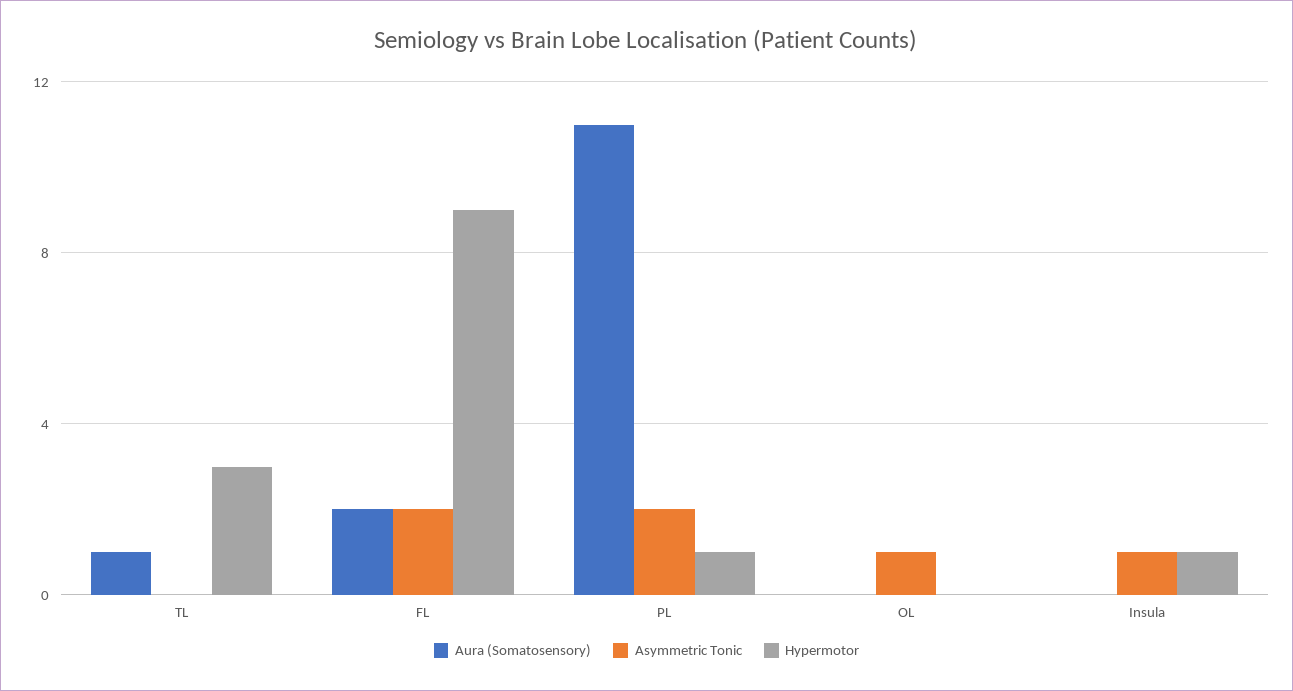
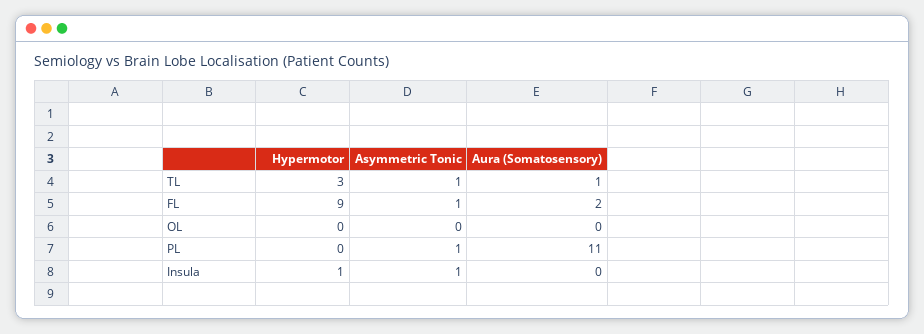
Asymmetric Tonic, TL: 0 -> 1
Asymmetric Tonic, FL: 2 -> 1
Asymmetric Tonic, PL: 2 -> 1
Hypermotor, PL: 1 -> 0
Asymmetric Tonic, OL: 1 -> 0

